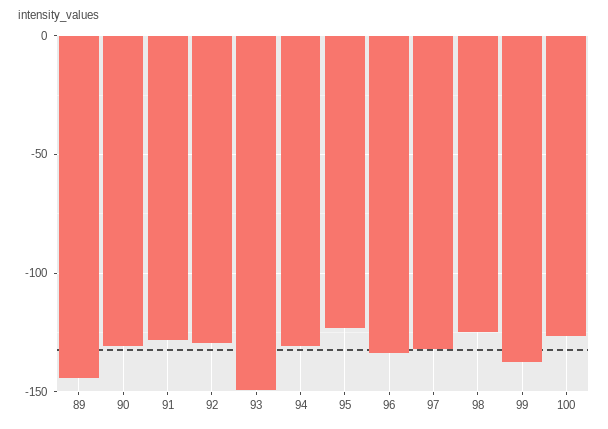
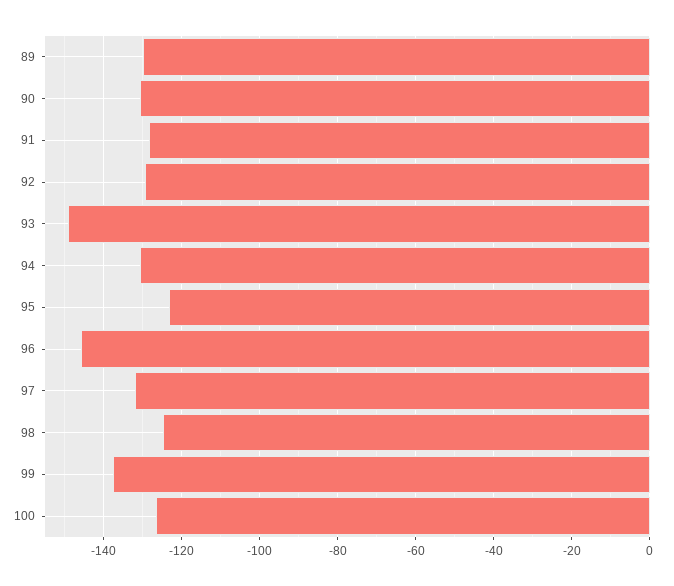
89: -145 -> -130
96: -135 -> -146

